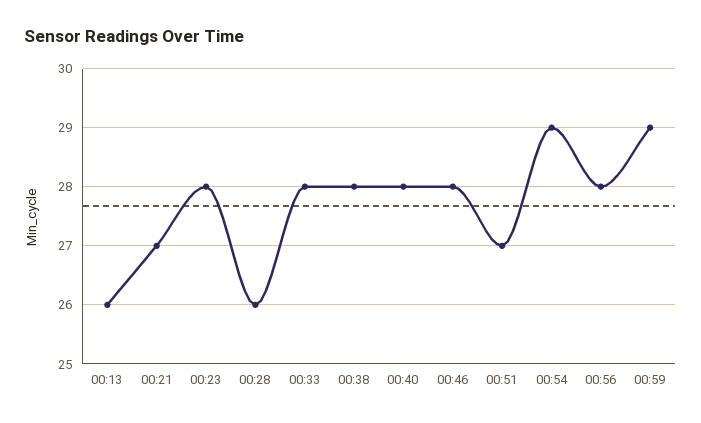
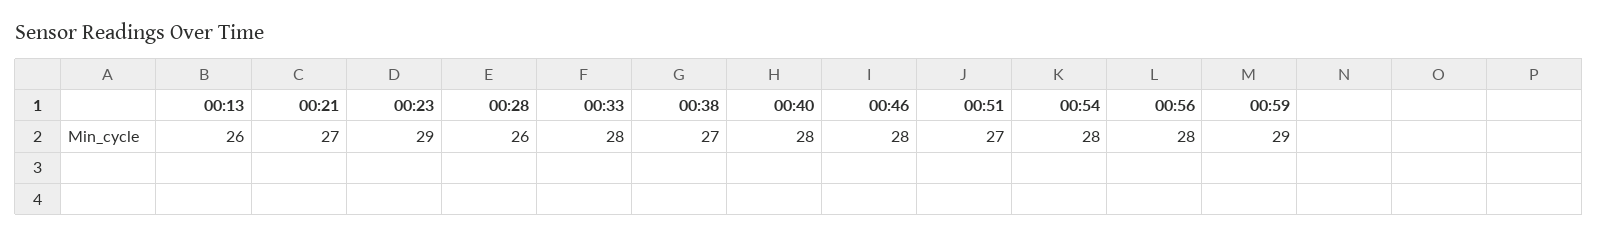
00:23: 28 -> 29
00:38: 28 -> 27
00:54: 29 -> 28

